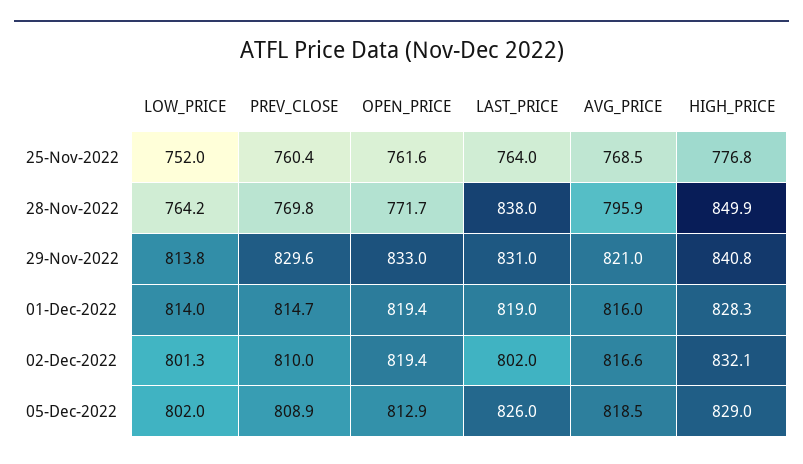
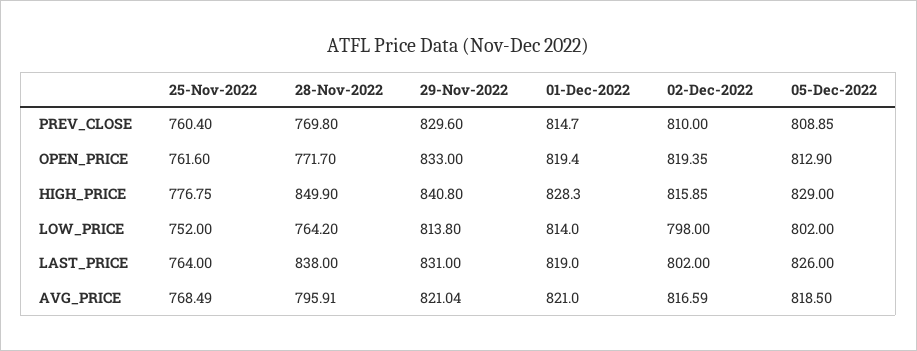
AVG_PRICE, 01-Dec-2022: 816 -> 821
LOW_PRICE, 02-Dec-2022: 801.3 -> 798
HIGH_PRICE, 02-Dec-2022: 832.1 -> 815.85

